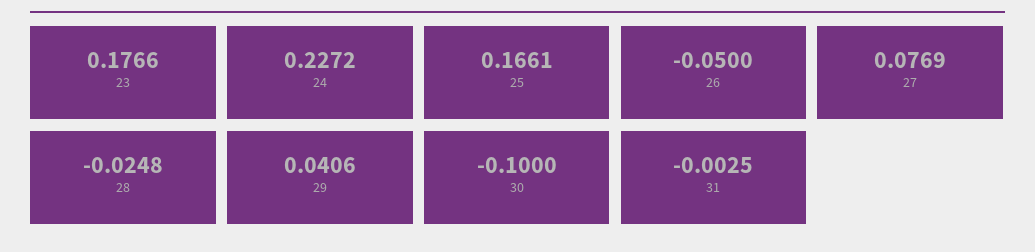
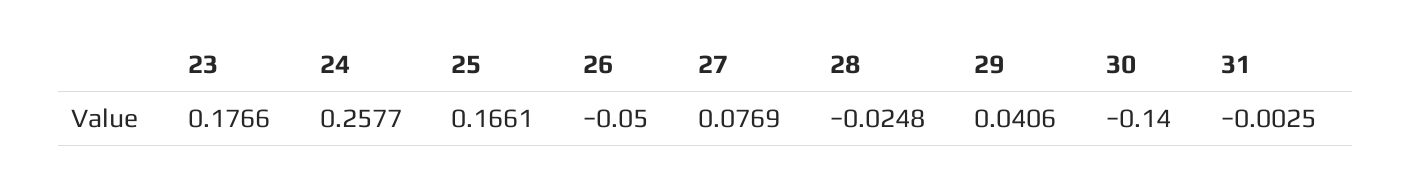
24: 0.2272 -> 0.2577
30: -0.1 -> -0.14

